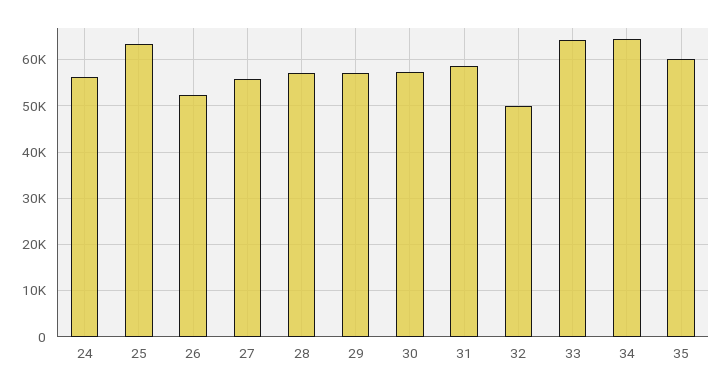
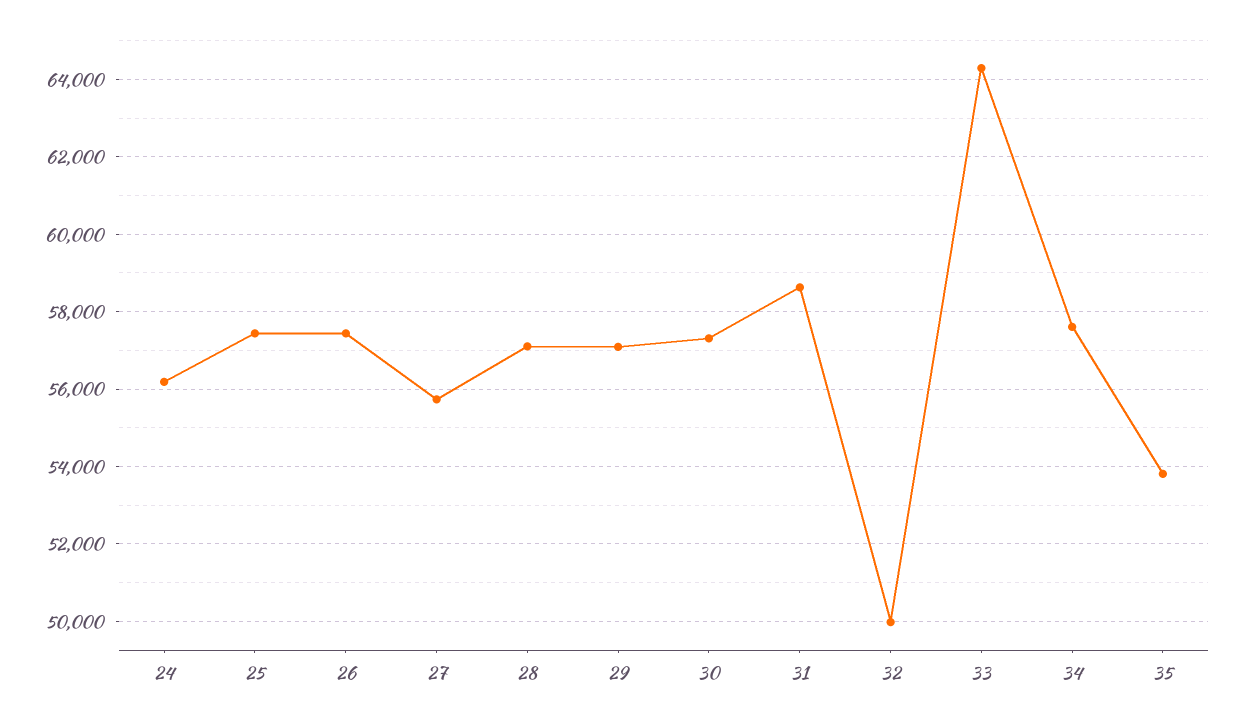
25: 64000 -> 57400
26: 52000 -> 57400
34: 64000 -> 57600
35: 60000 -> 53800

